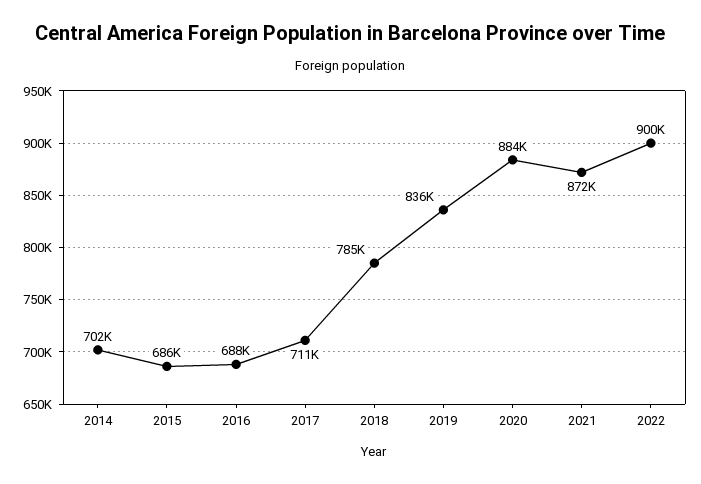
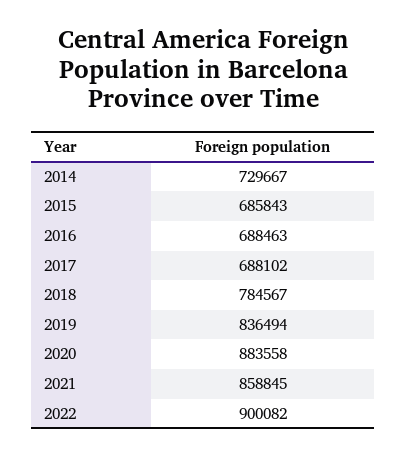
2014: 702000 -> 729667
2017: 711000 -> 688102
2021: 872000 -> 858845

